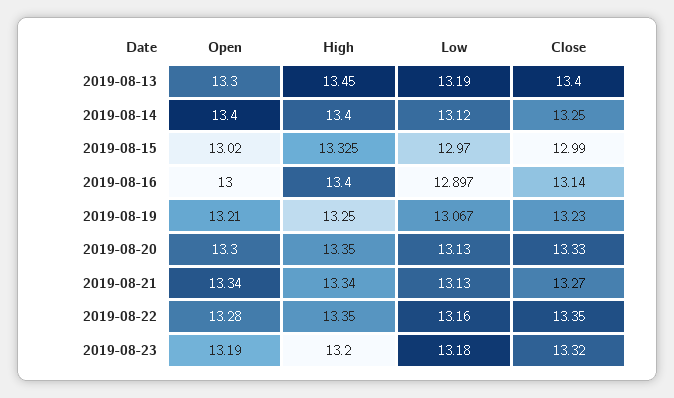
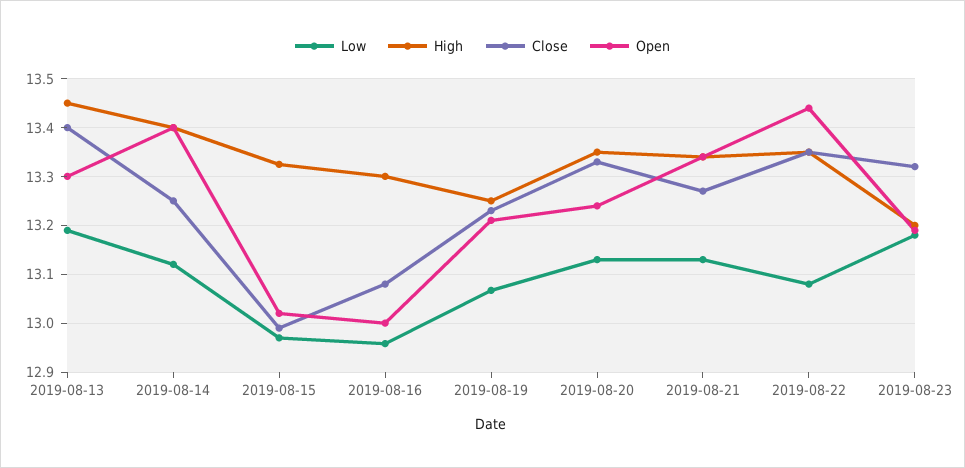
High, 2019-08-16: 13.4 -> 13.3
Low, 2019-08-16: 12.897 -> 12.96
Close, 2019-08-16: 13.14 -> 13.08
Open, 2019-08-20: 13.3 -> 13.24
Open, 2019-08-22: 13.28 -> 13.44
Low, 2019-08-22: 13.16 -> 13.08

